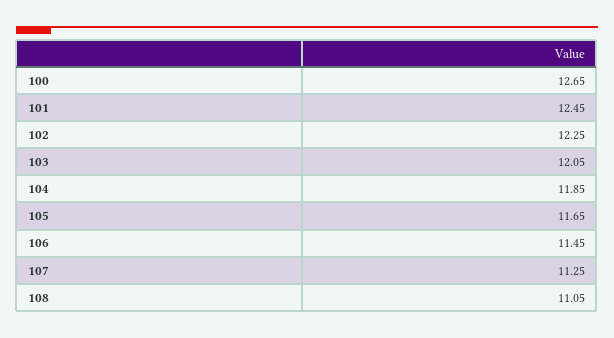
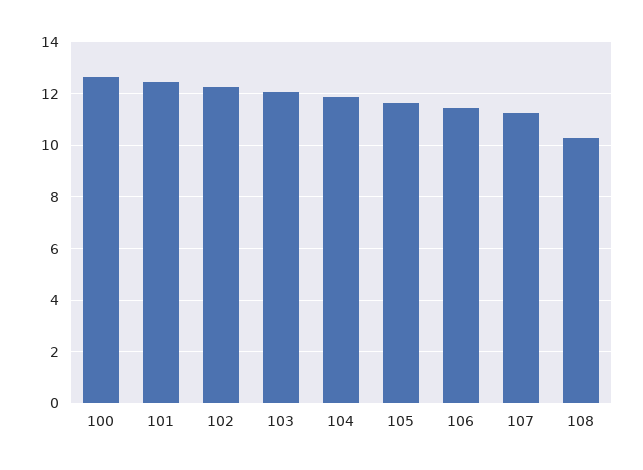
108: 11.05 -> 10.25

